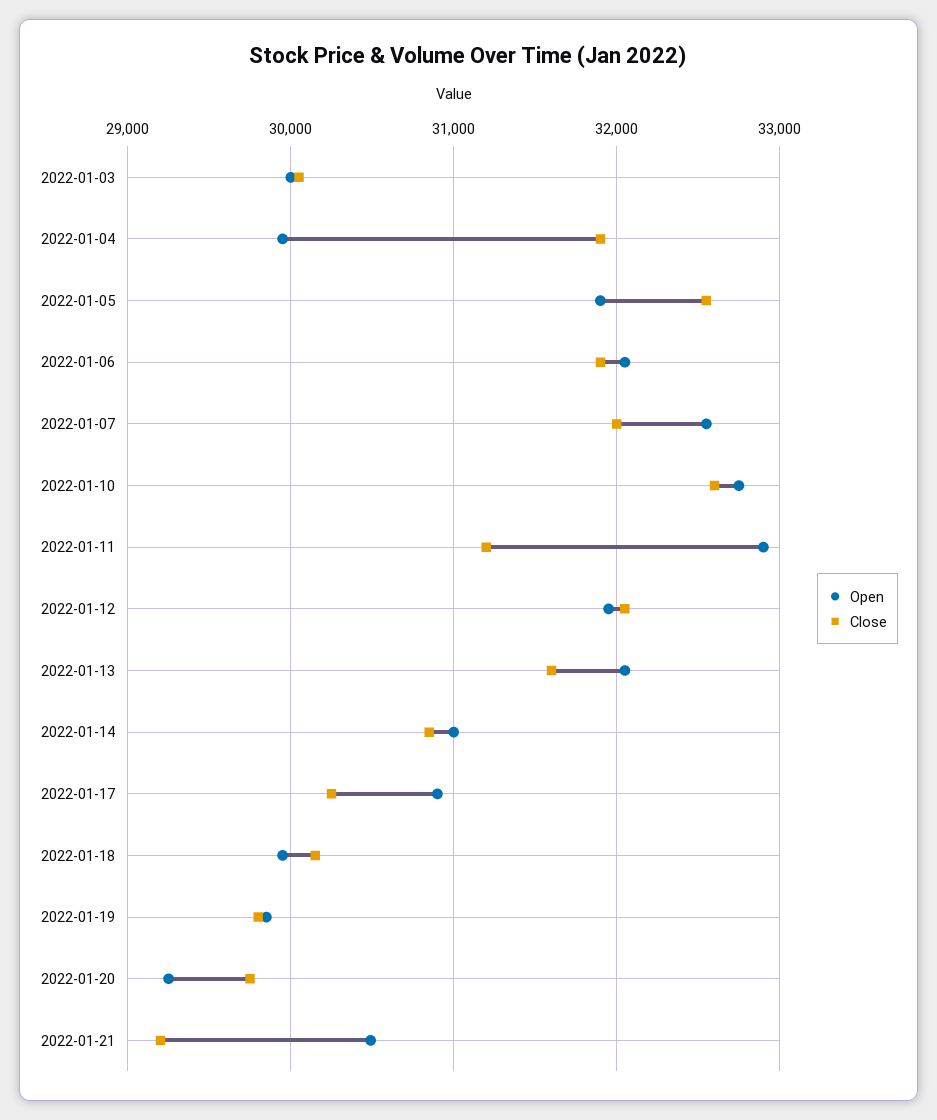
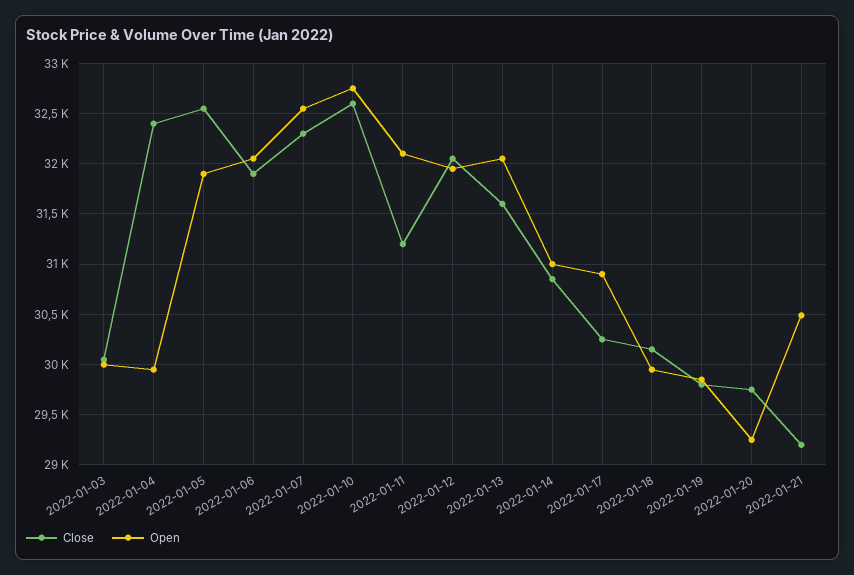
Close, 2022-01-04: 31900 -> 32400
Close, 2022-01-07: 32000 -> 32300
Open, 2022-01-11: 32900 -> 32100

